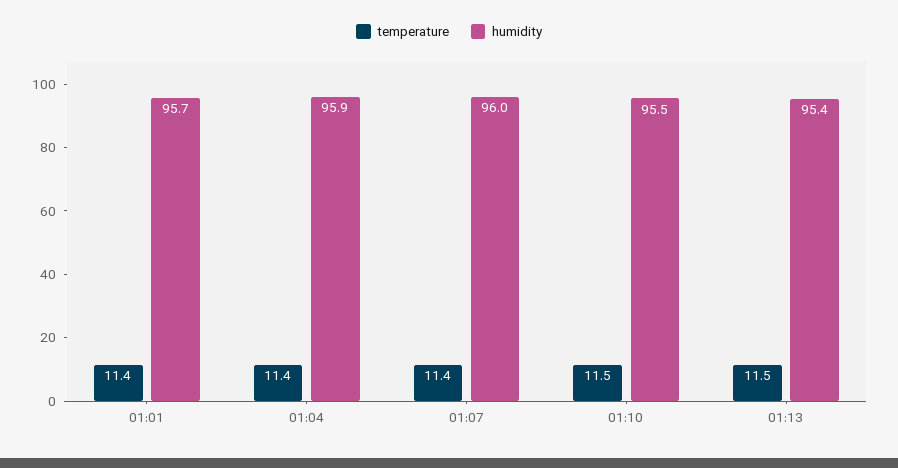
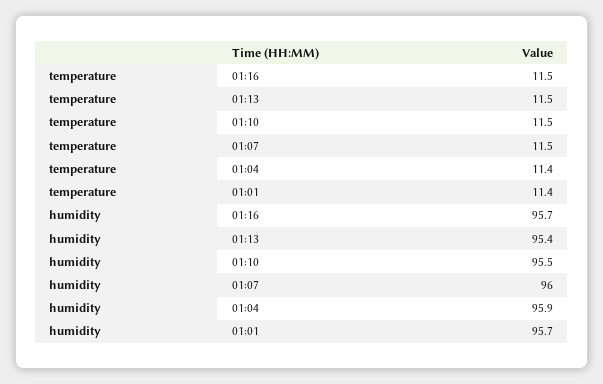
temperature, 01:07: 11.4 -> 11.5
temperature, 01:16: none -> 11.5
humidity, 01:16: none -> 95.7

